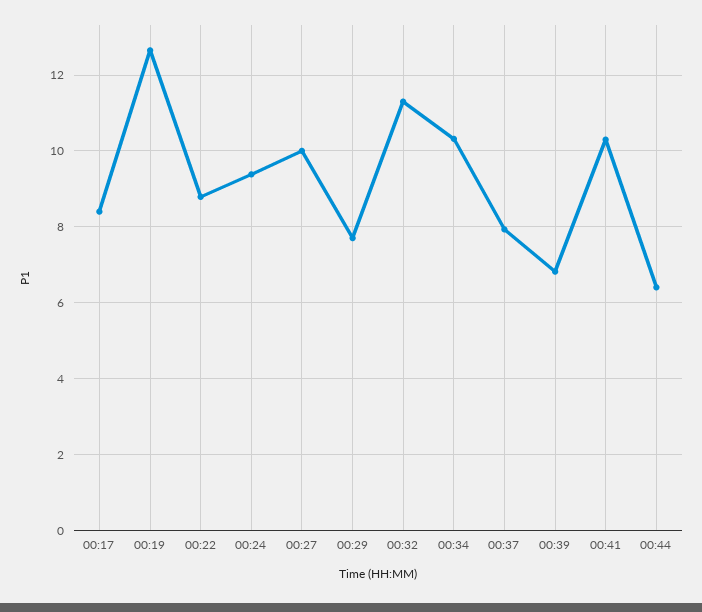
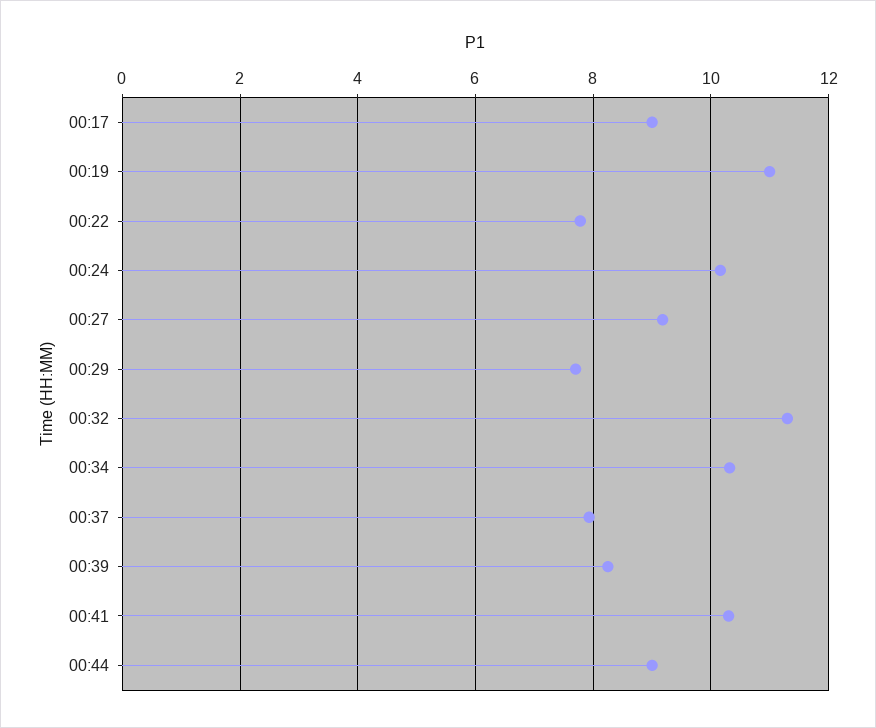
00:17: 8.4 -> 9
00:19: 12.6 -> 11
00:22: 8.8 -> 7.8
00:24: 9.4 -> 10.2
00:27: 10 -> 9.2
00:39: 6.8 -> 8.2
00:44: 6.4 -> 9

